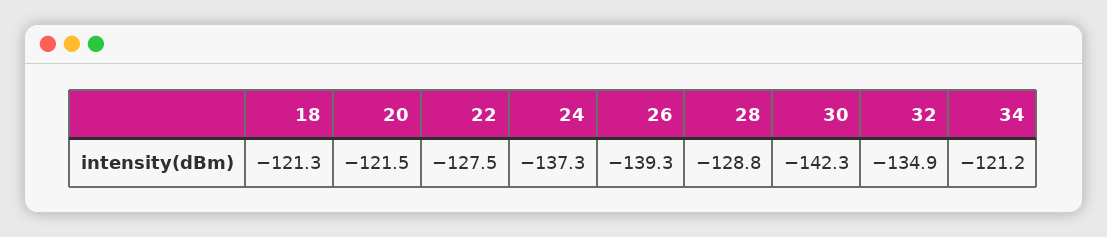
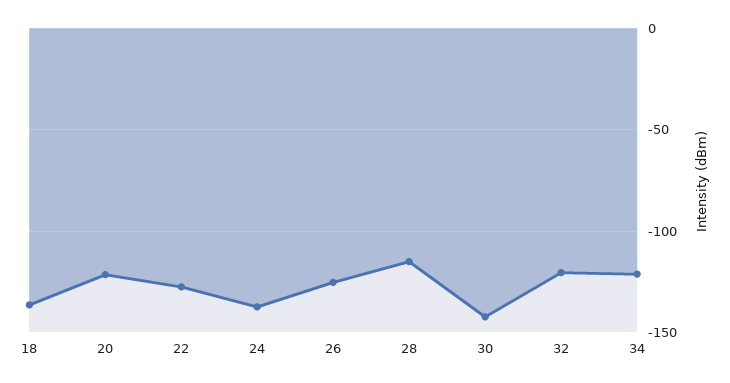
18: -121.3 -> -135
26: -139.3 -> -125
28: -128.8 -> -115
32: -134.9 -> -120

